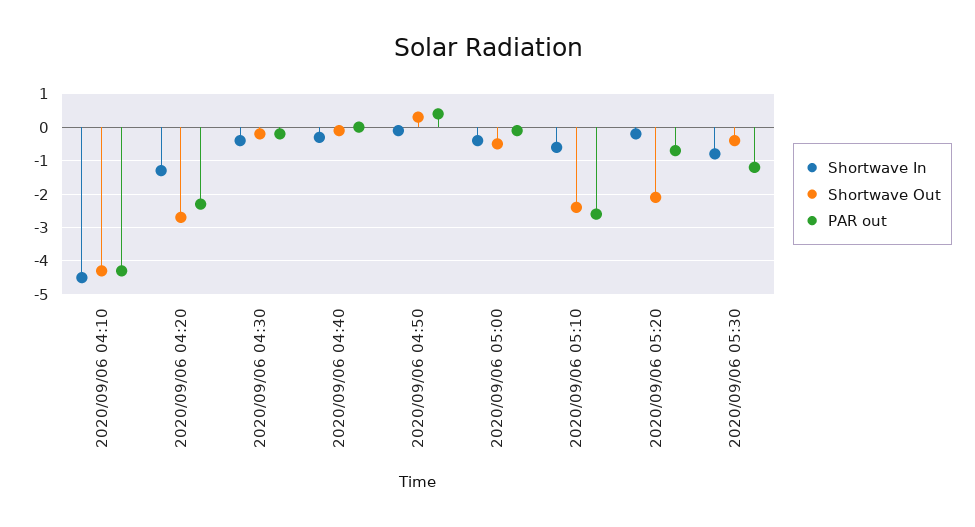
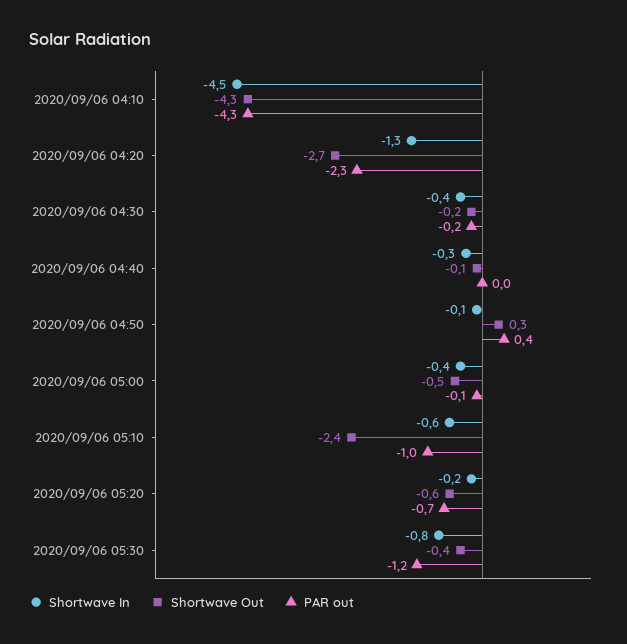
PAR out, 2020/09/06 05:10: -2.5 -> -1
Shortwave Out, 2020/09/06 05:20: -2 -> -0.6

